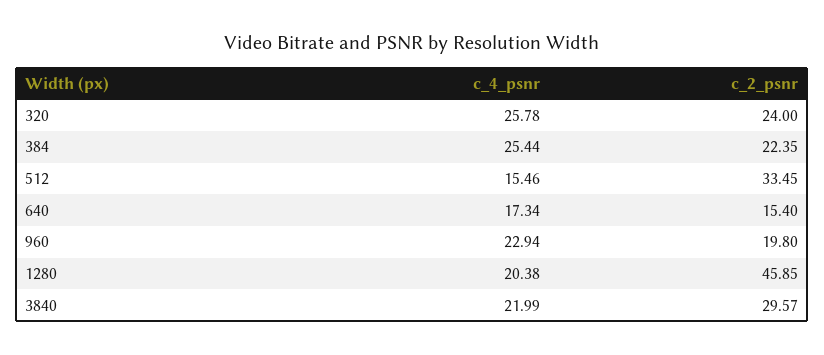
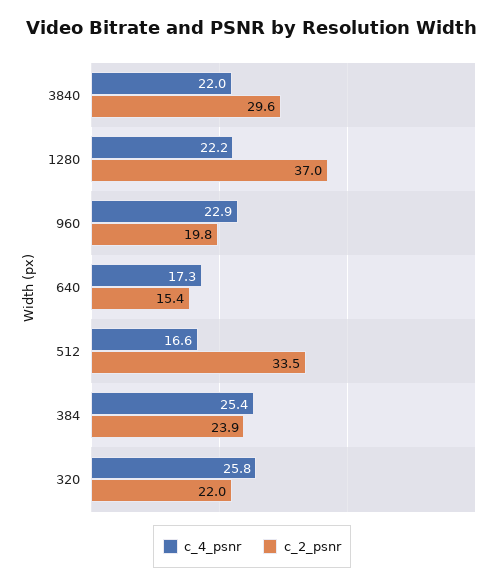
c_2_psnr, 320: 24 -> 22
c_2_psnr, 384: 22.35 -> 23.9
c_4_psnr, 512: 15.46 -> 16.6
c_4_psnr, 1280: 20.38 -> 22.2
c_2_psnr, 1280: 45.85 -> 37

